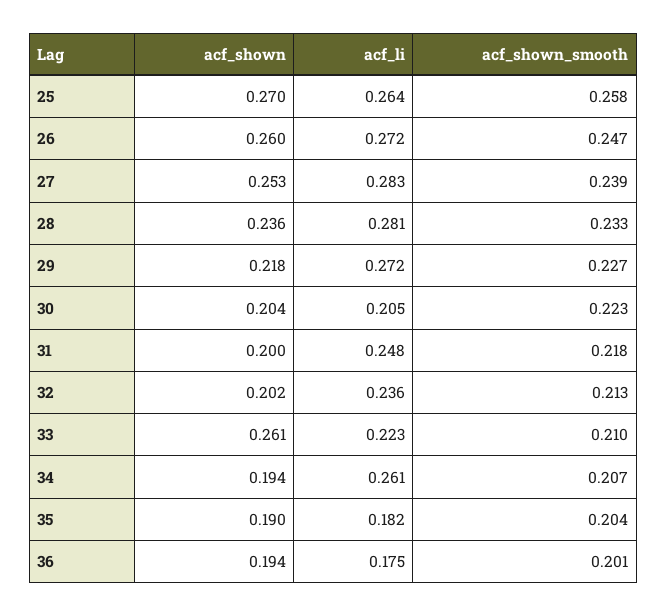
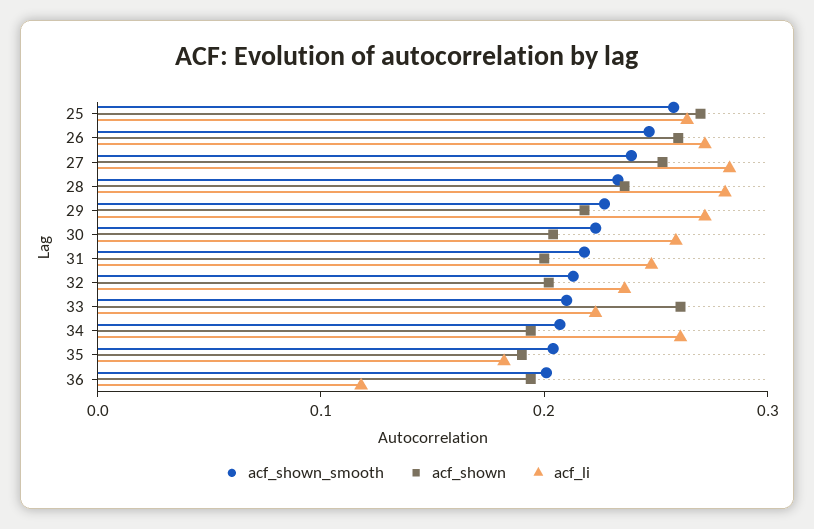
acf_li, 30: 0.205 -> 0.26
acf_li, 36: 0.175 -> 0.12

